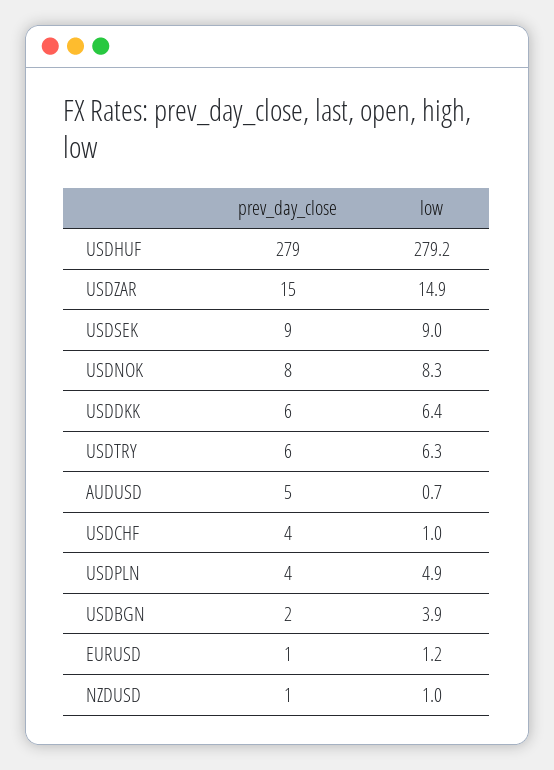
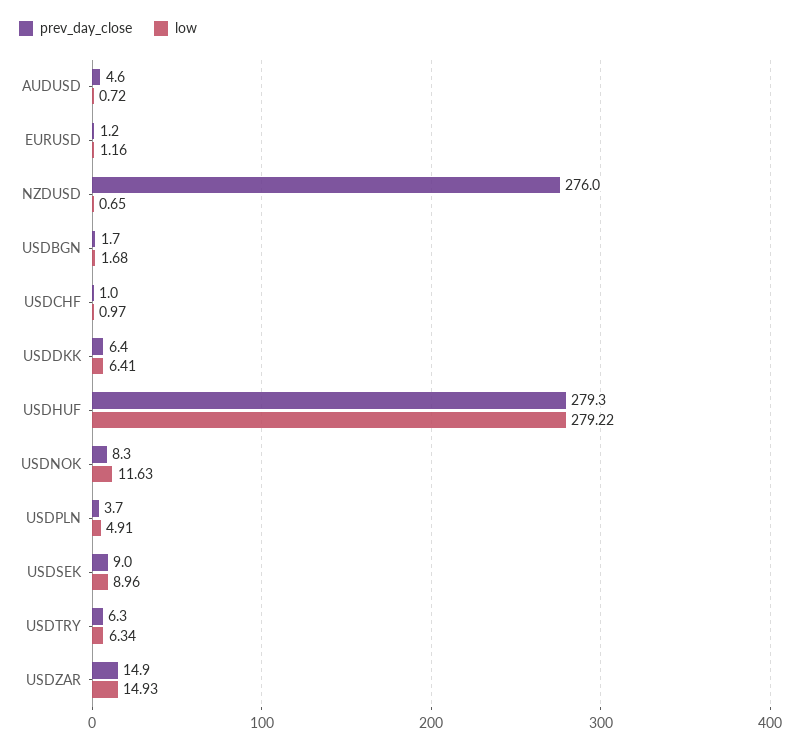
low, USDNOK: 8.3 -> 11.63
prev_day_close, USDCHF: 4 -> 1
low, USDBGN: 3.9 -> 1.68
prev_day_close, NZDUSD: 1 -> 276
low, NZDUSD: 1 -> 0.65

